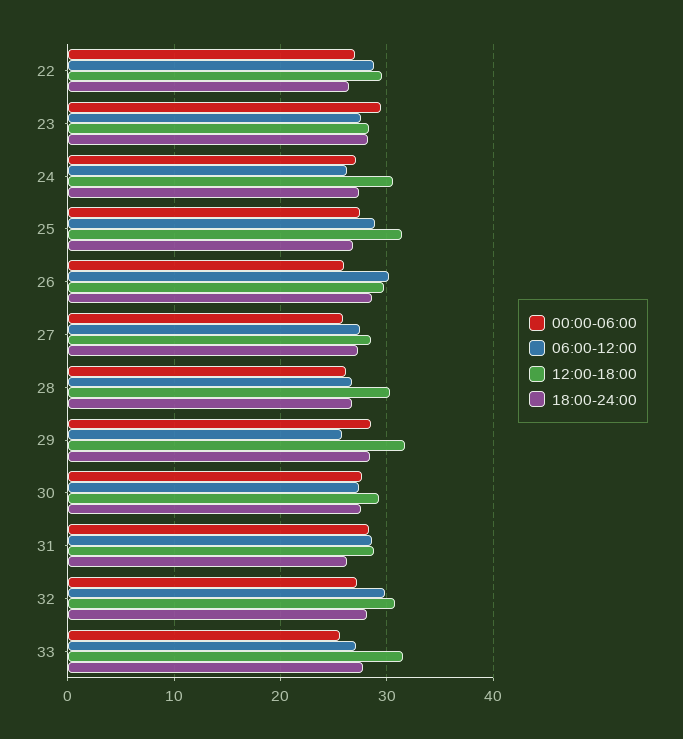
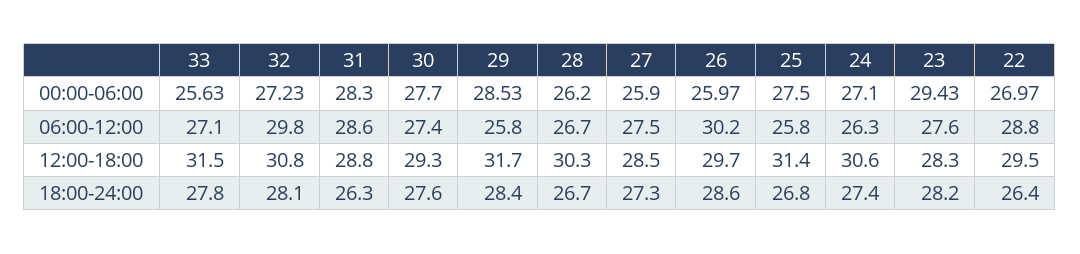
06:00-12:00, 25: 29 -> 25.8

